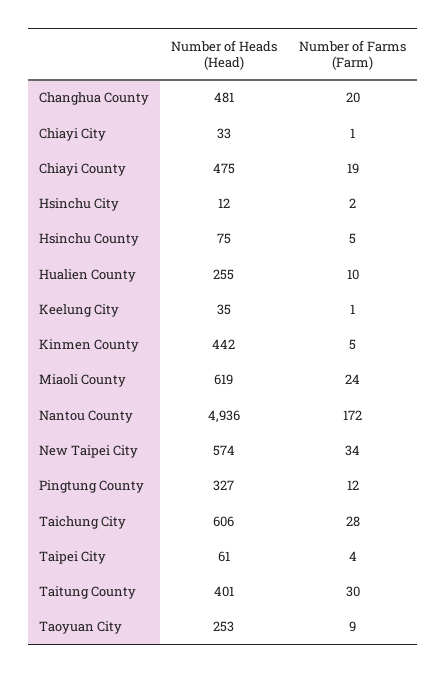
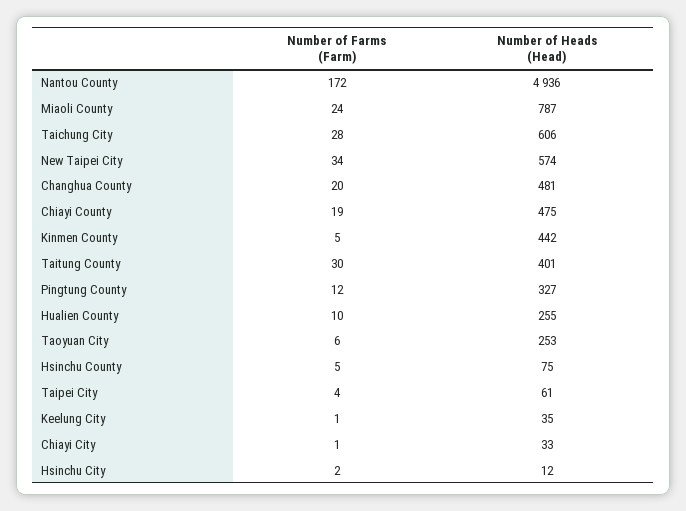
Number of Heads (Head), Miaoli County: 619 -> 787
Number of Farms (Farm), Taoyuan City: 9 -> 6

